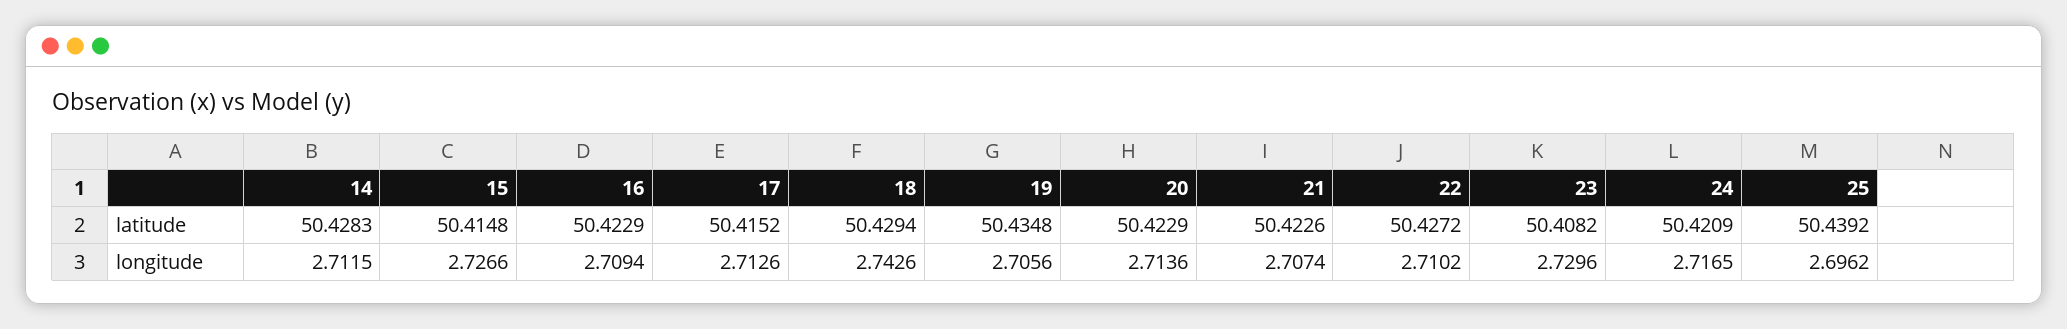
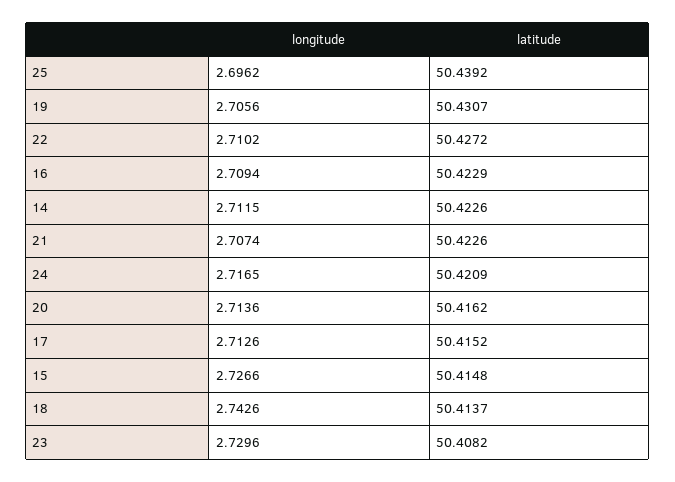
14, latitude: 50.4283 -> 50.4226
18, latitude: 50.4294 -> 50.4137
19, latitude: 50.4348 -> 50.4307
20, latitude: 50.4229 -> 50.4162

